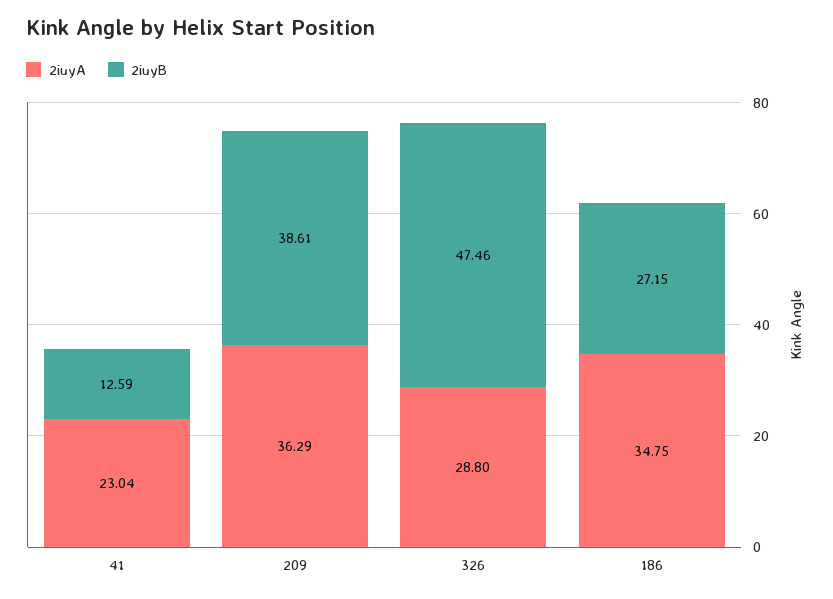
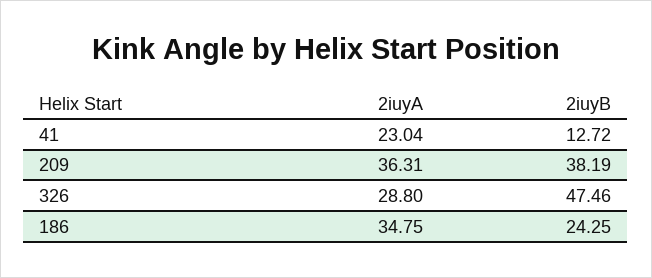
2iuyB, 41: 12.59 -> 12.72
2iuyA, 209: 36.29 -> 36.31
2iuyB, 209: 38.61 -> 38.19
2iuyB, 186: 27.15 -> 24.25

